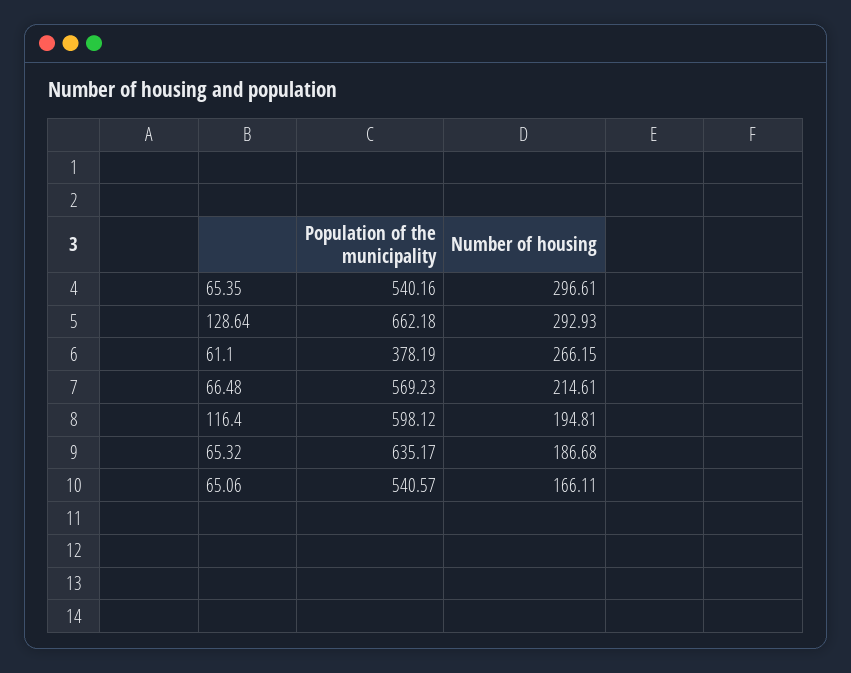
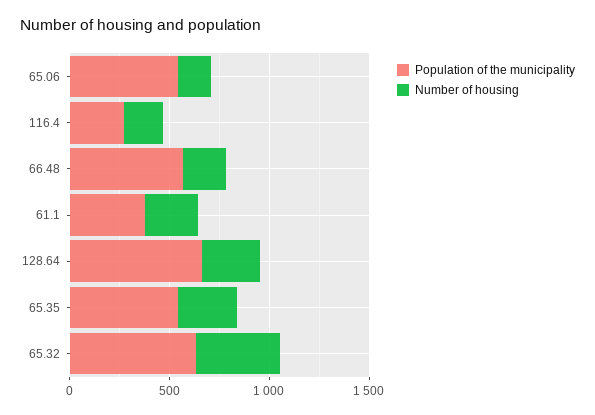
Population of the municipality, 116.4: 598.12 -> 300
Number of housing, 65.32: 186.68 -> 400

